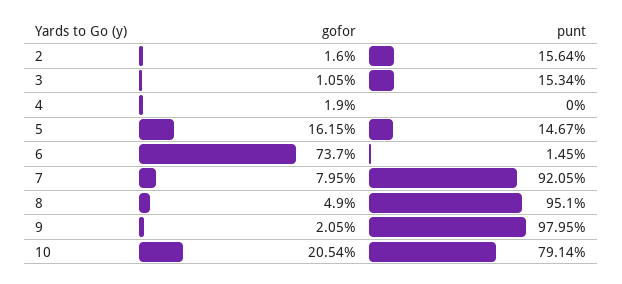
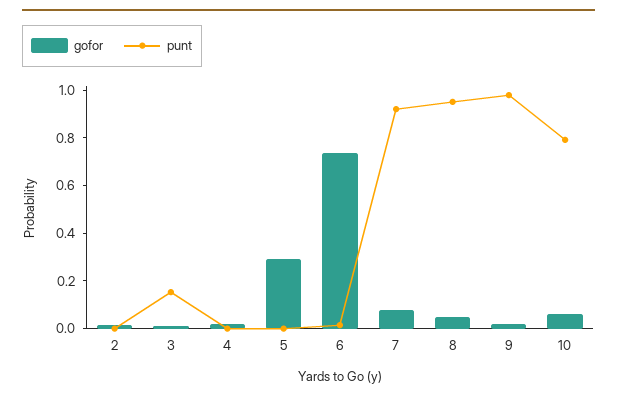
punt, 2: 0.1564 -> 0
gofor, 5: 0.1615 -> 0.3
punt, 5: 0.1467 -> 0
gofor, 10: 0.2054 -> 0.05

